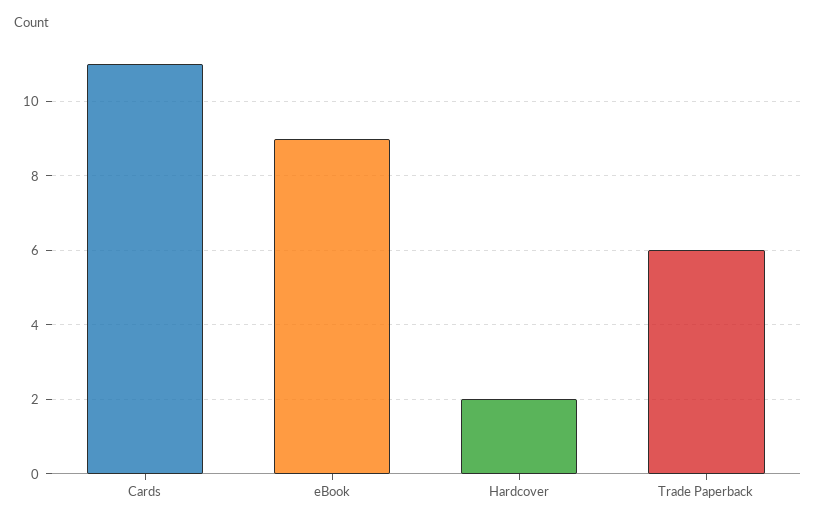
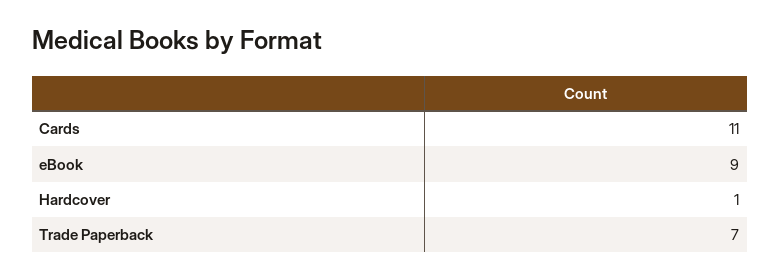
Hardcover: 2 -> 1
Trade Paperback: 6 -> 7

